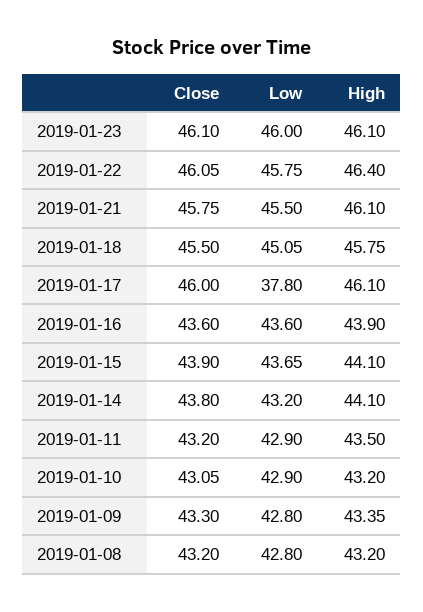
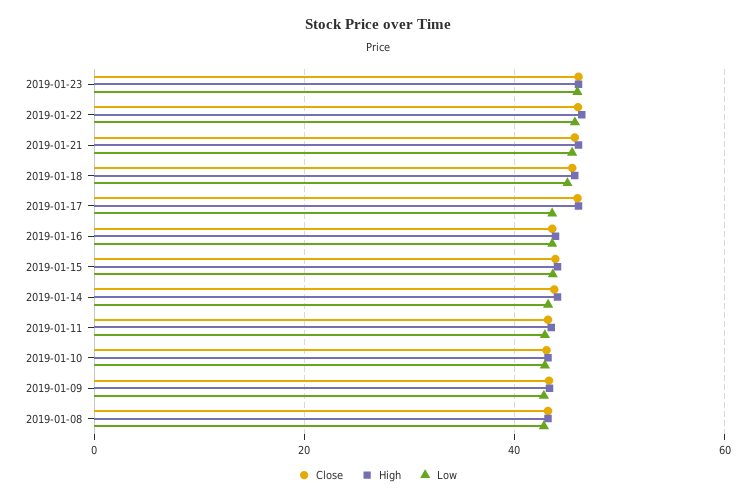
Low, 2019-01-17: 37.8 -> 44

